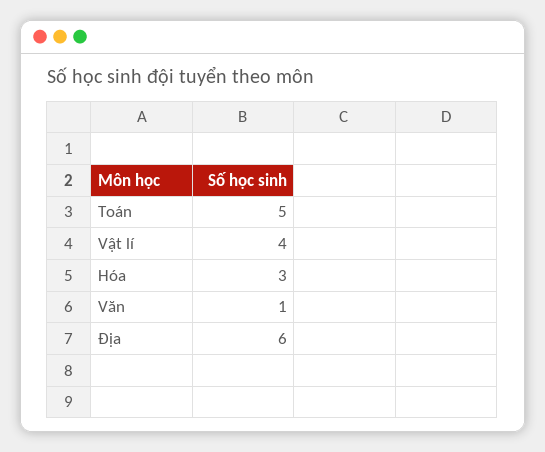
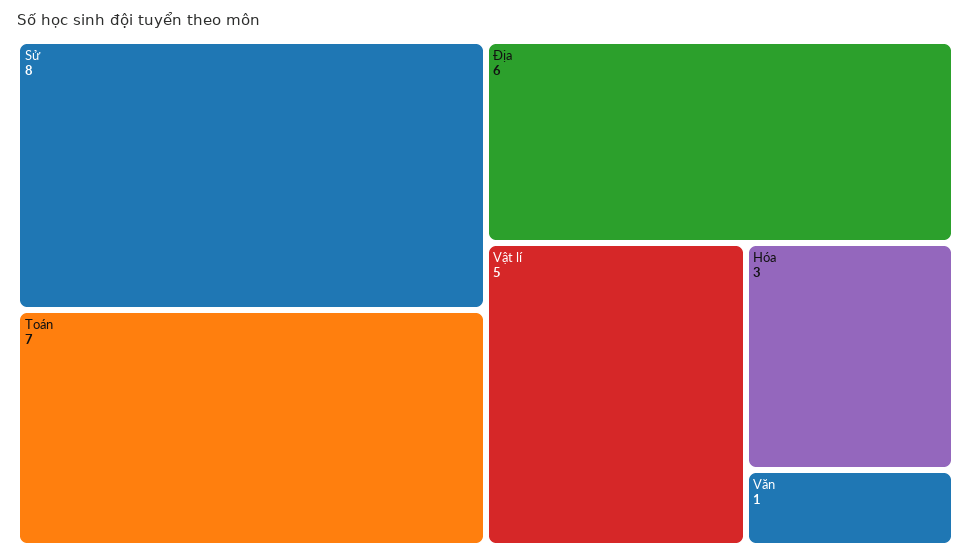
Toán: 5 -> 7
Vật lí: 4 -> 5
Sử: none -> 8

